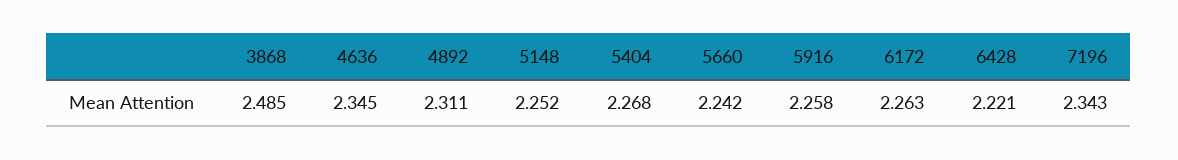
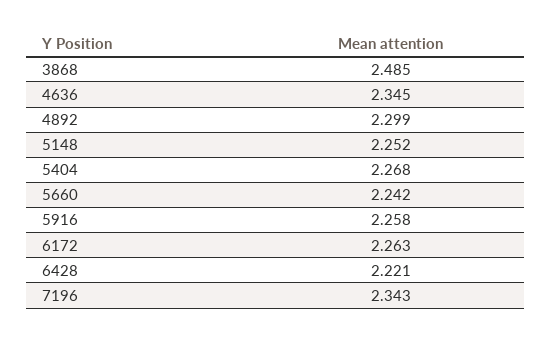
4892: 2.311 -> 2.299

